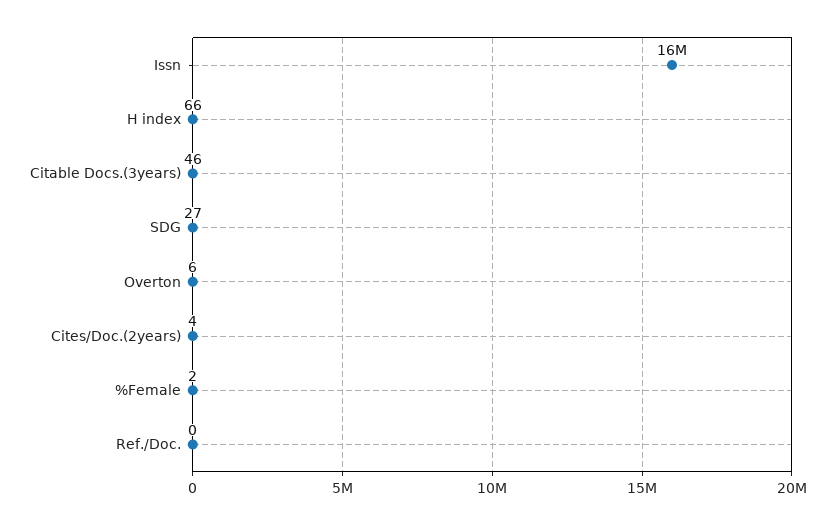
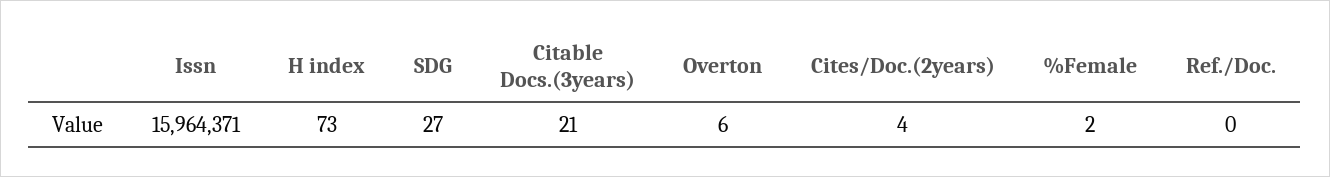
H index: 66 -> 73
Citable Docs.(3years): 46 -> 21

